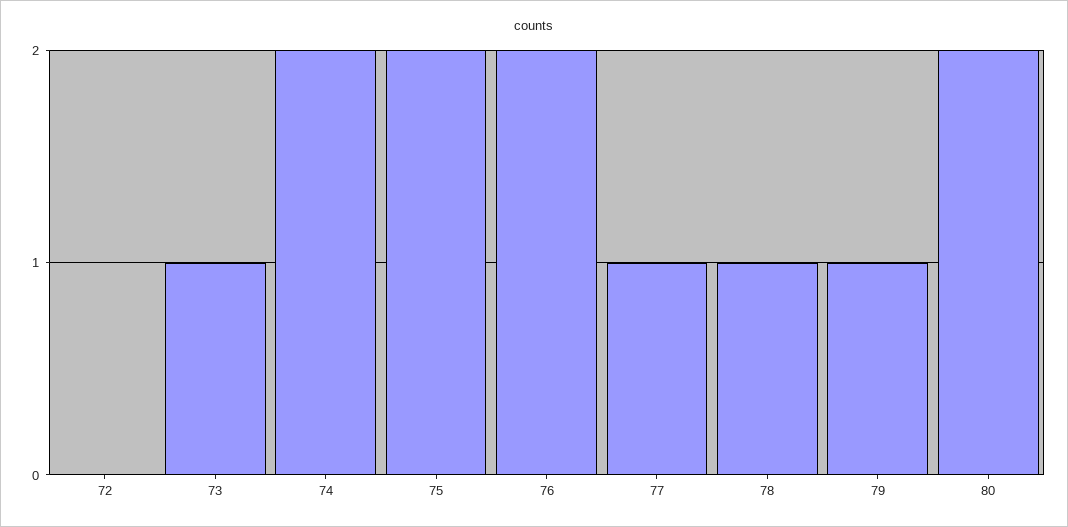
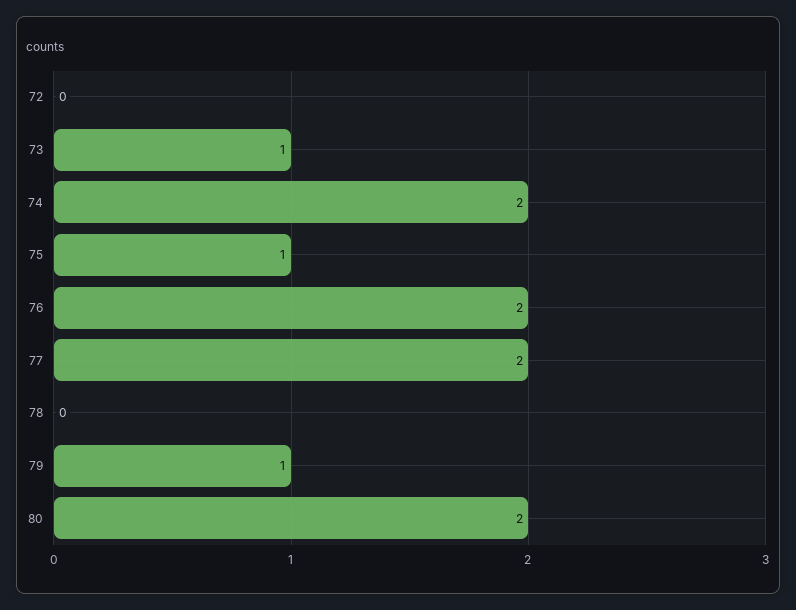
75: 2 -> 1
77: 1 -> 2
78: 1 -> 0

